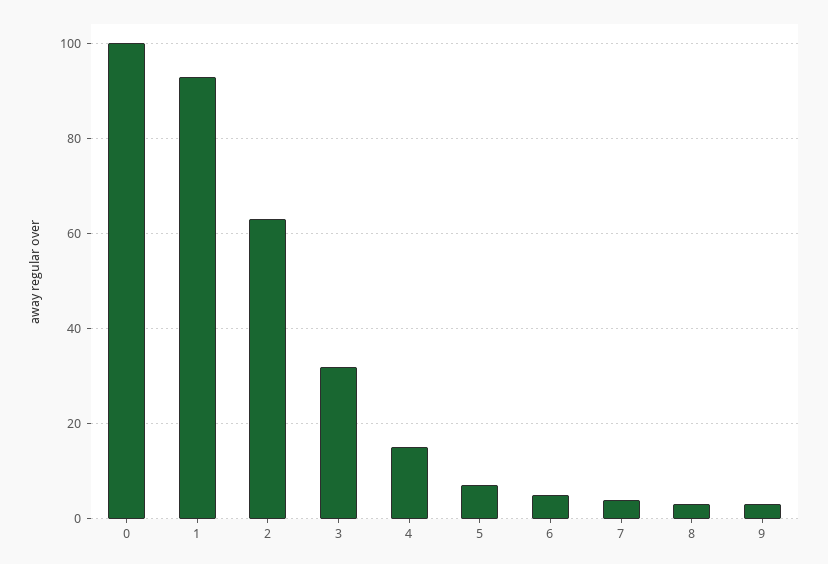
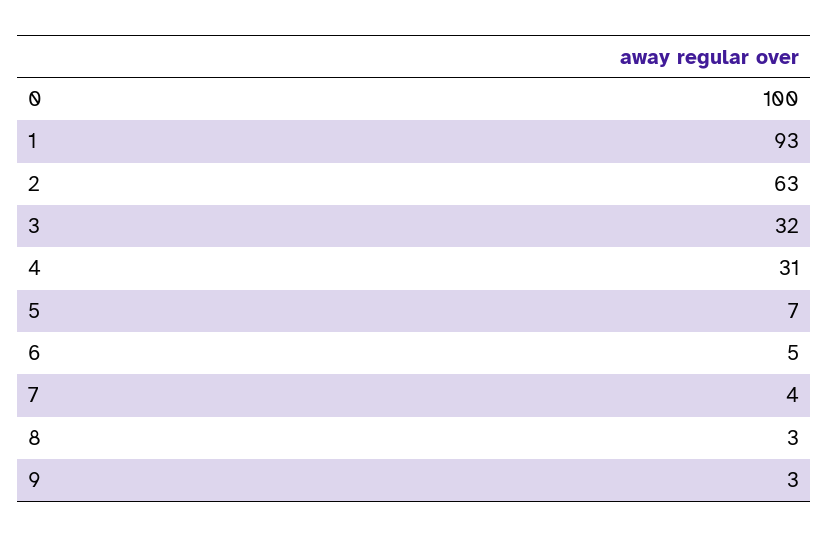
4: 15 -> 31

